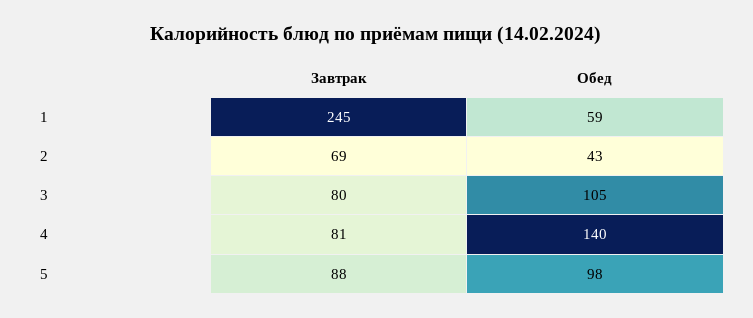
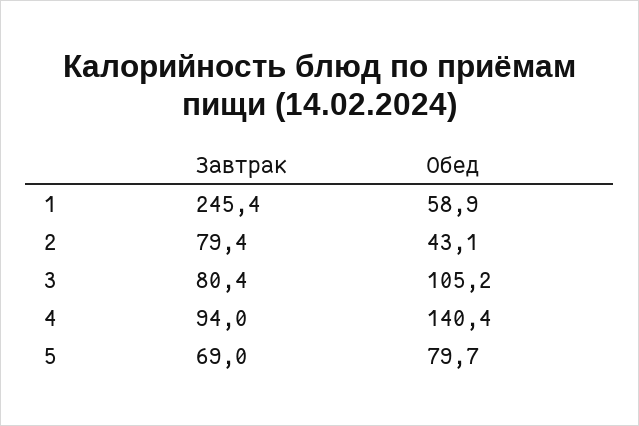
Завтрак, 2: 69 -> 79.4
Завтрак, 4: 81 -> 94
Завтрак, 5: 88 -> 69
Обед, 5: 98 -> 79.7

